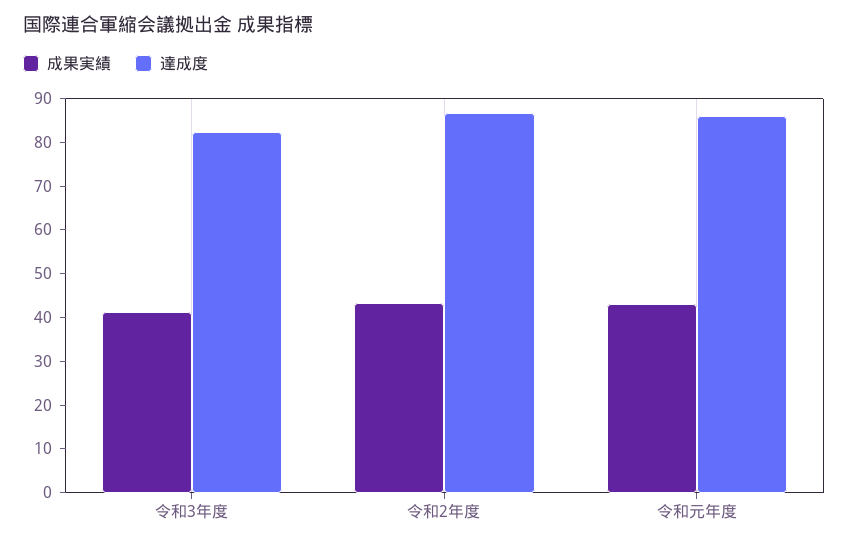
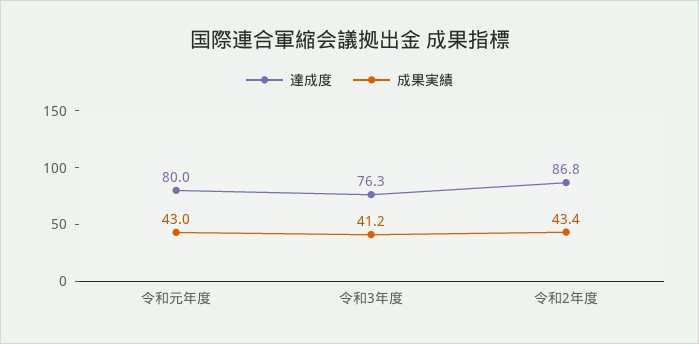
達成度, 令和3年度: 82 -> 76.3
達成度, 令和元年度: 86 -> 80

